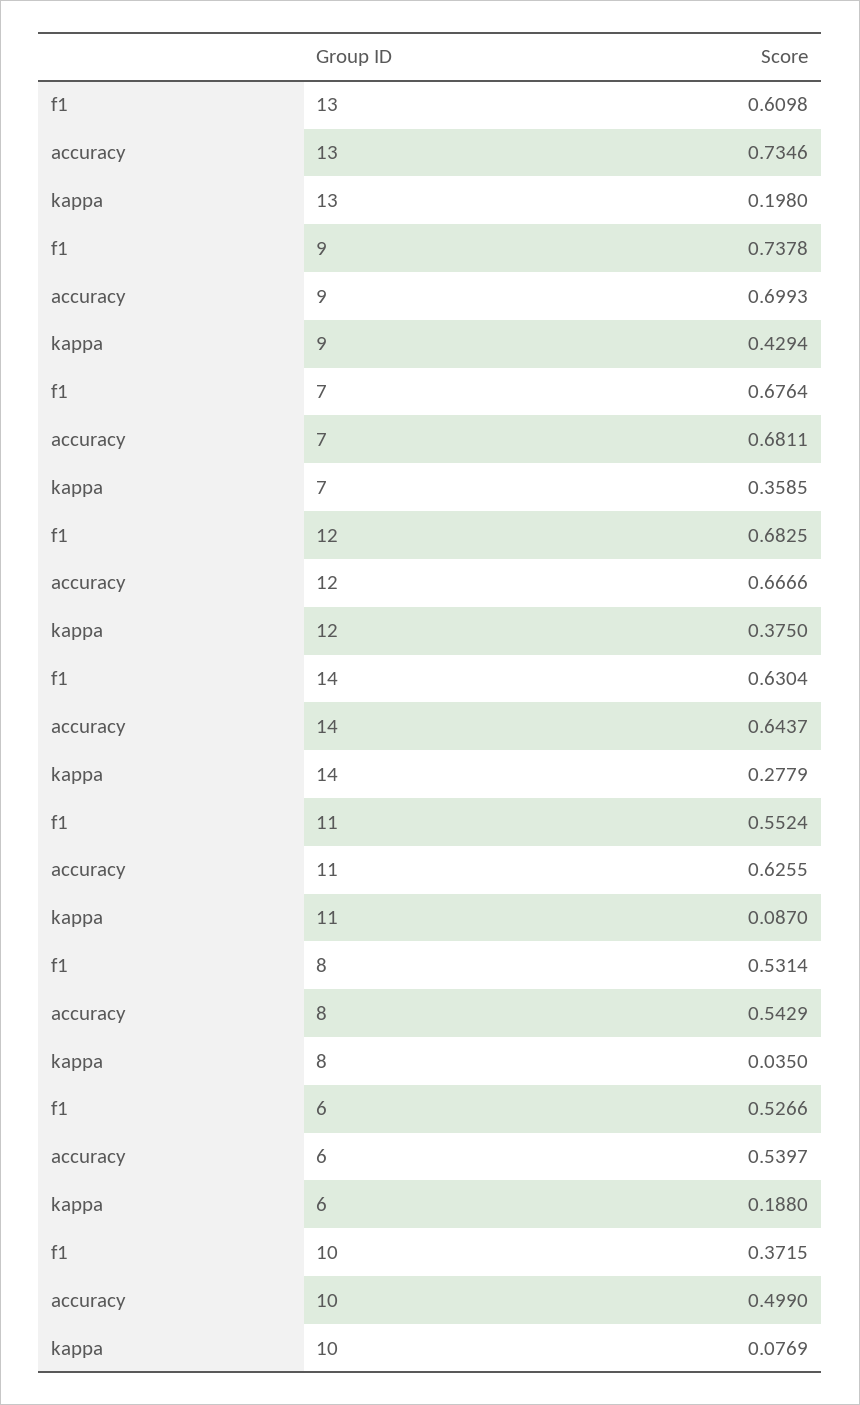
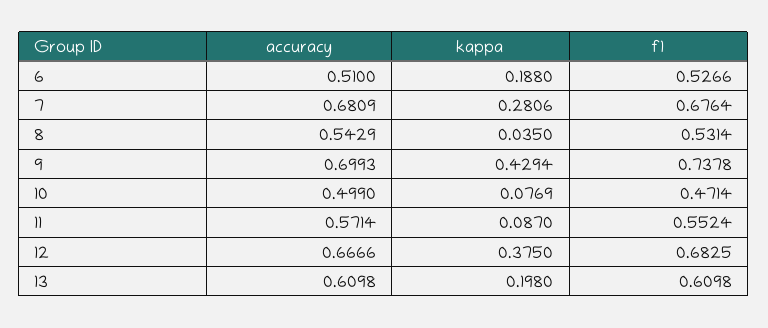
accuracy, 13: 0.7346 -> 0.6098
accuracy, 7: 0.6811 -> 0.6809
kappa, 7: 0.3585 -> 0.2806
f1, 14: 0.6304 -> none
accuracy, 14: 0.6437 -> none
kappa, 14: 0.2779 -> none
accuracy, 11: 0.6255 -> 0.5714
accuracy, 6: 0.5397 -> 0.51
f1, 10: 0.3715 -> 0.4714

